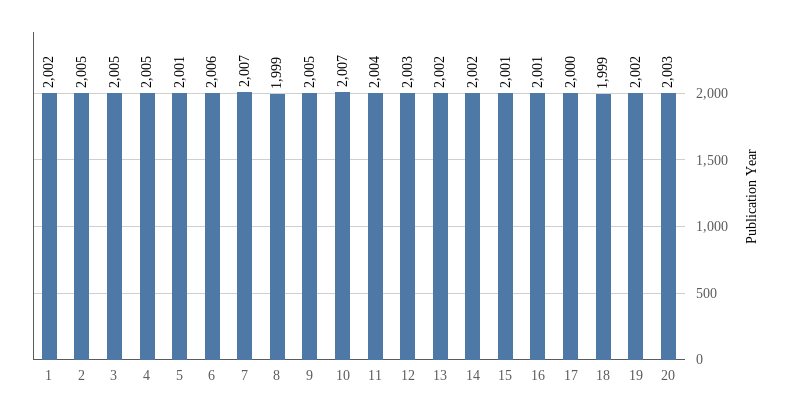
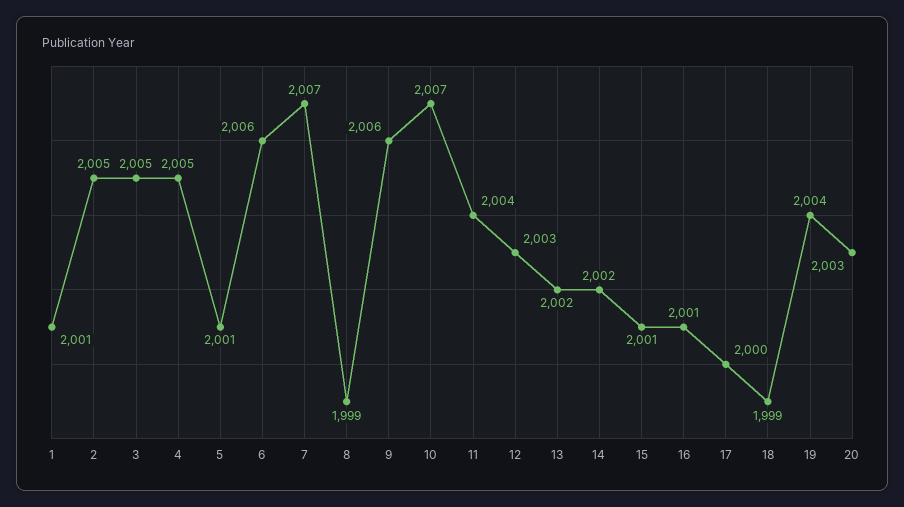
1: 2002 -> 2001
9: 2005 -> 2006
19: 2002 -> 2004

